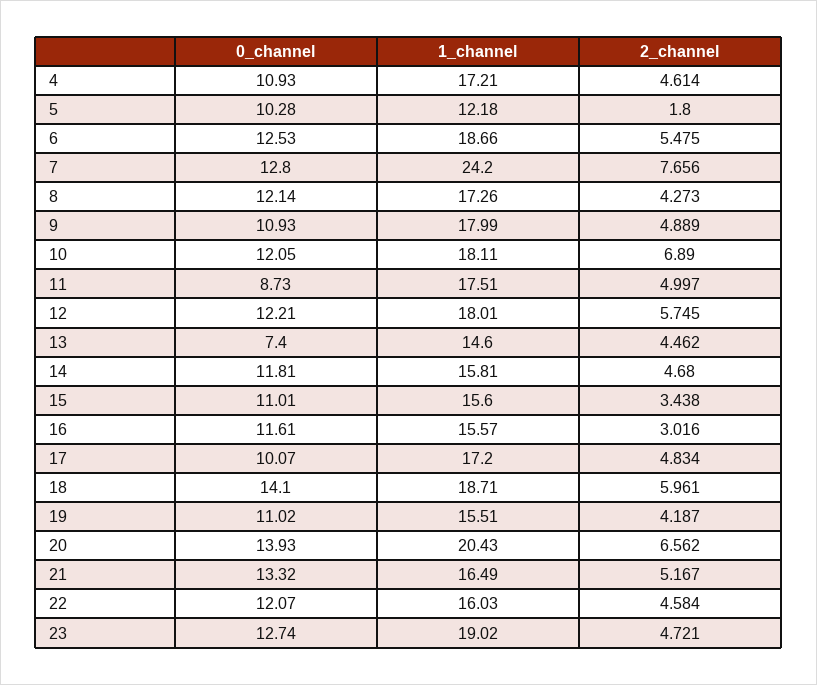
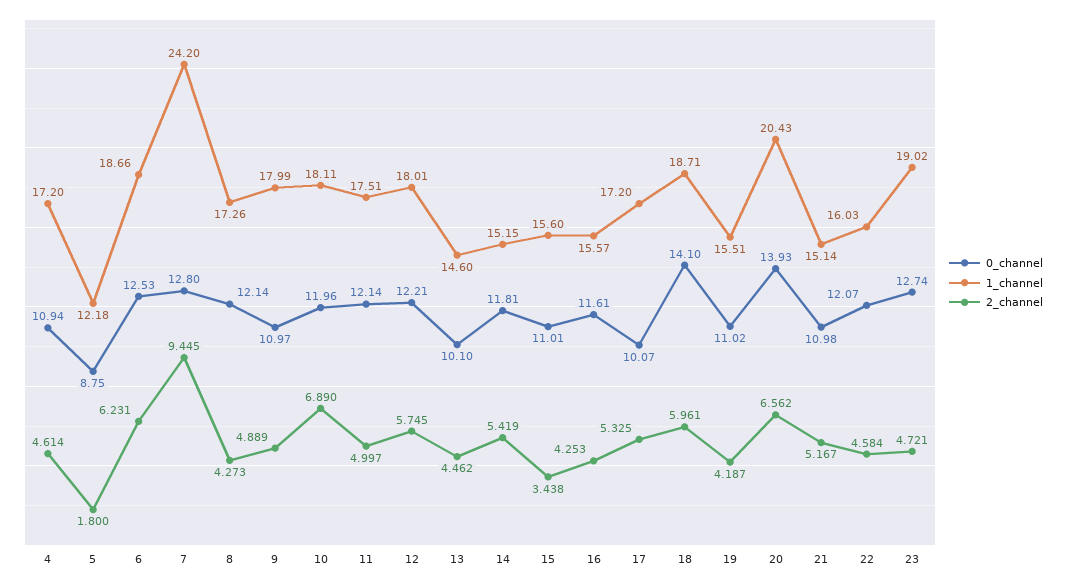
0_channel, 4: 10.93 -> 10.94
1_channel, 4: 17.21 -> 17.2
0_channel, 5: 10.28 -> 8.75
2_channel, 6: 5.475 -> 6.231
2_channel, 7: 7.656 -> 9.445
0_channel, 9: 10.93 -> 10.97
0_channel, 10: 12.05 -> 11.96
0_channel, 11: 8.73 -> 12.14
0_channel, 13: 7.4 -> 10.1
1_channel, 14: 15.81 -> 15.15
2_channel, 14: 4.68 -> 5.419
2_channel, 16: 3.016 -> 4.253
2_channel, 17: 4.834 -> 5.325
0_channel, 21: 13.32 -> 10.98
1_channel, 21: 16.49 -> 15.14

